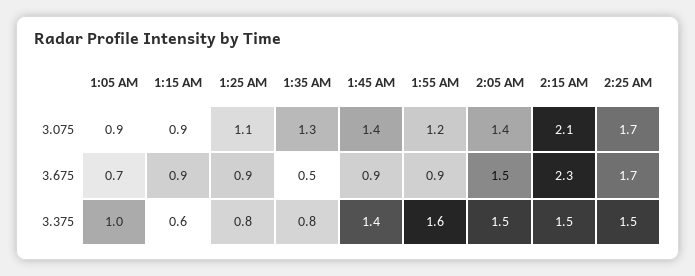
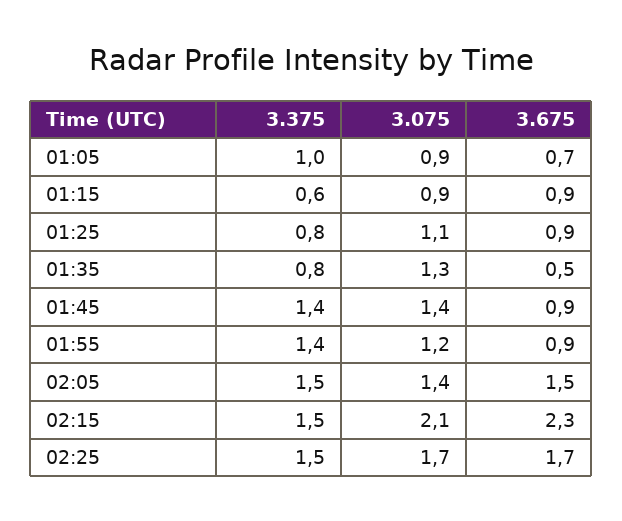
1:55 AM, 3.375: 1.6 -> 1.4

